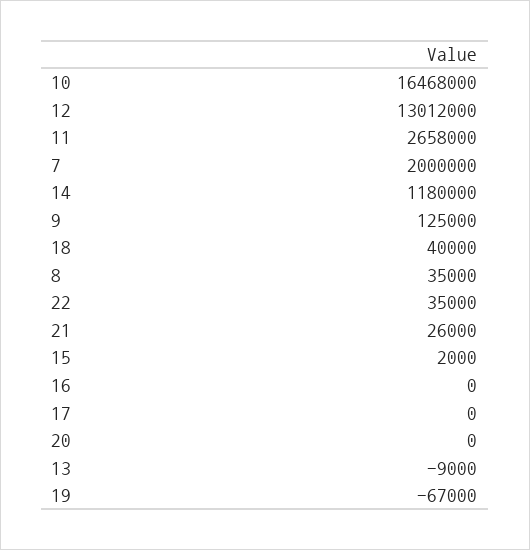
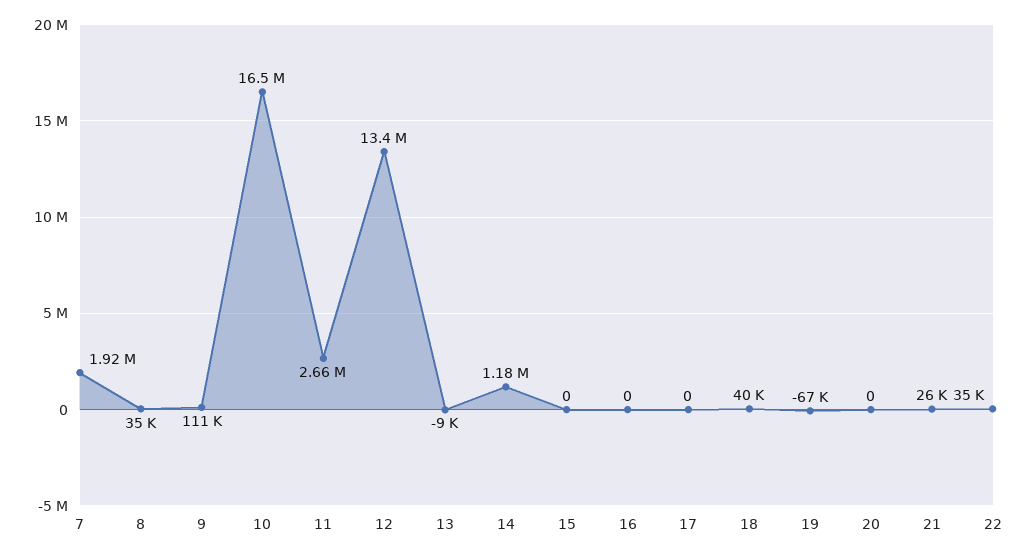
12: 13012000 -> 13400000
7: 2000000 -> 1920000
9: 125000 -> 111000
15: 2000 -> 0

